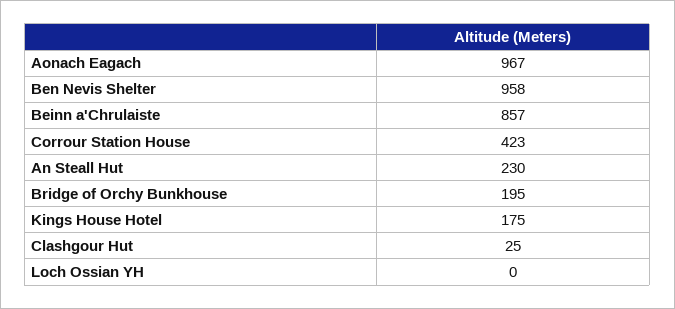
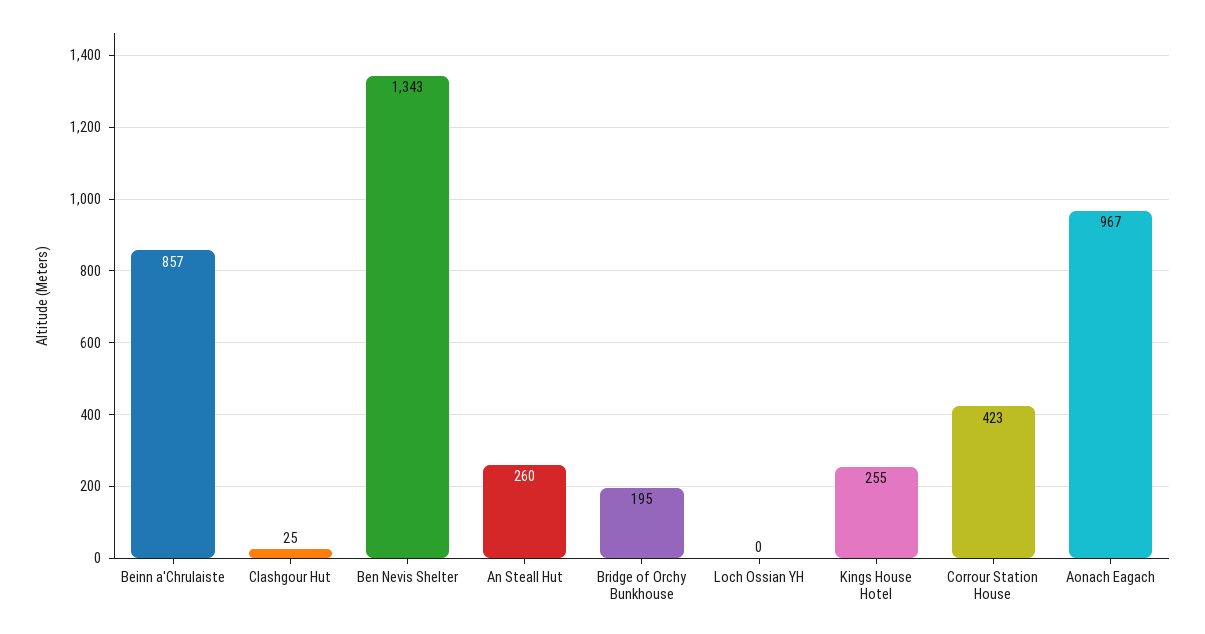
Ben Nevis Shelter: 958 -> 1343
An Steall Hut: 230 -> 260
Kings House Hotel: 175 -> 255

